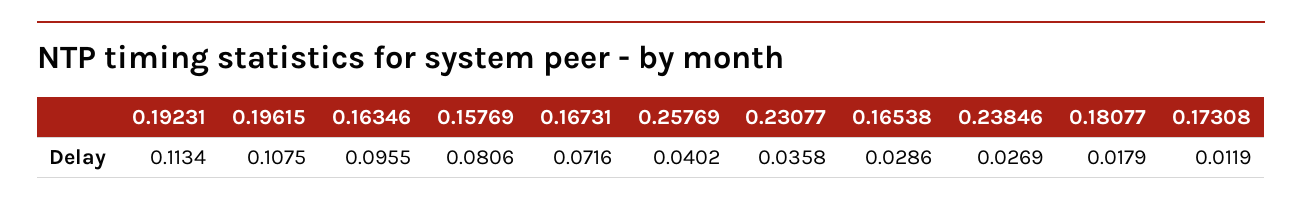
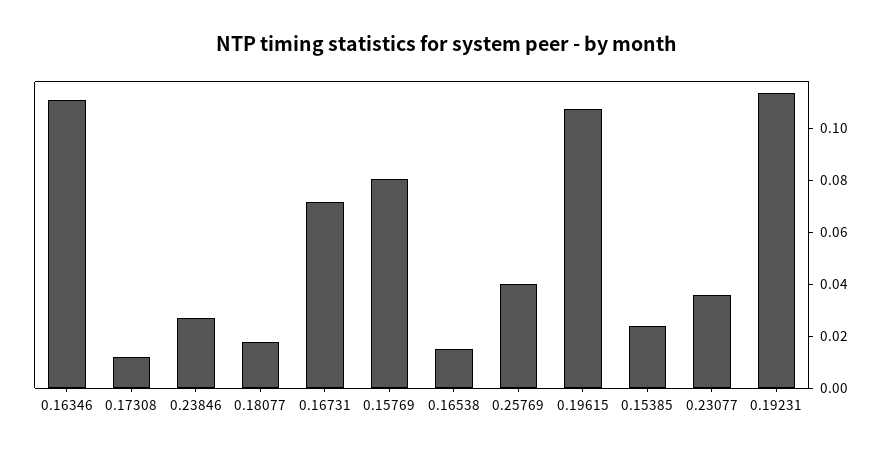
0.16346: 0.0955 -> 0.11
0.16538: 0.0286 -> 0.015
0.15385: none -> 0.025

